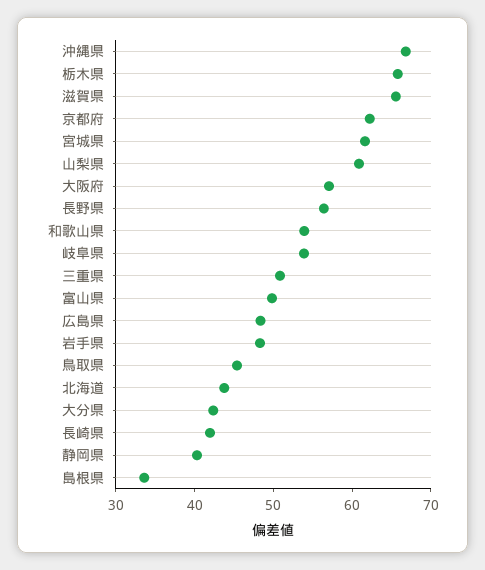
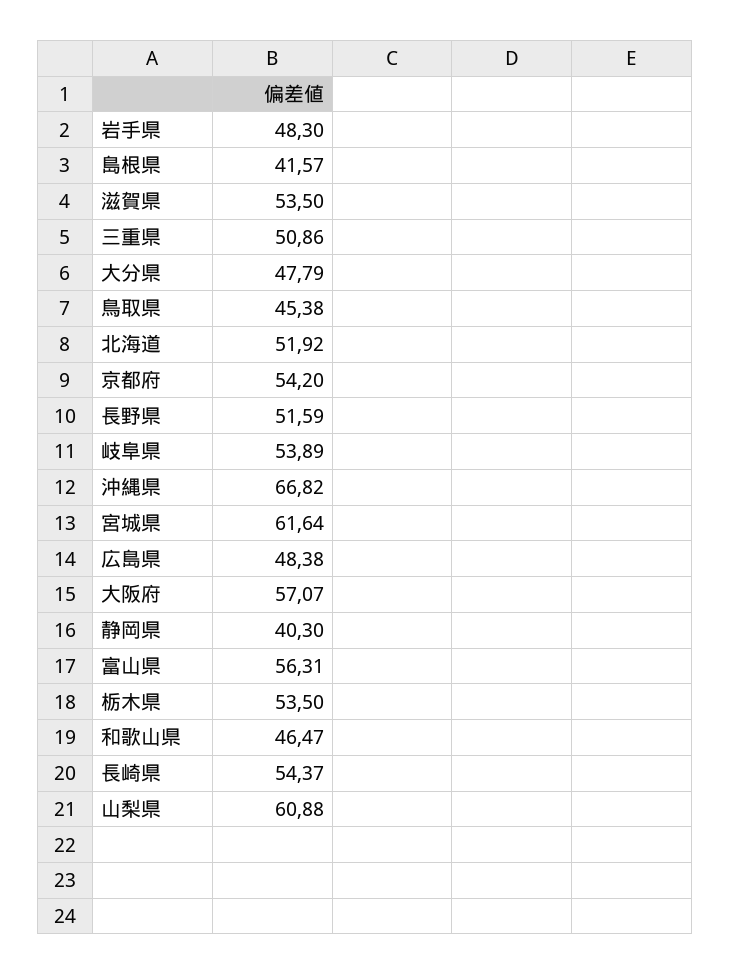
栃木県: 66 -> 53.5
滋賀県: 66 -> 53.5
京都府: 62 -> 54.2
長野県: 56 -> 51.59
和歌山県: 54 -> 46.47
富山県: 50 -> 56.31
北海道: 44 -> 51.92
大分県: 42 -> 47.79
長崎県: 42 -> 54.37
島根県: 34 -> 41.57

